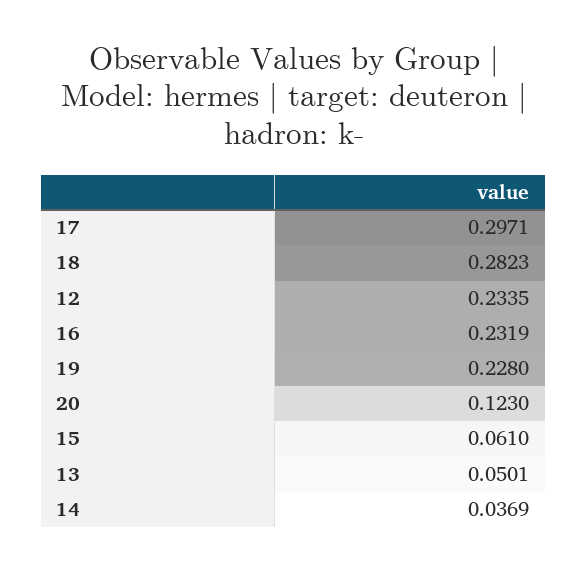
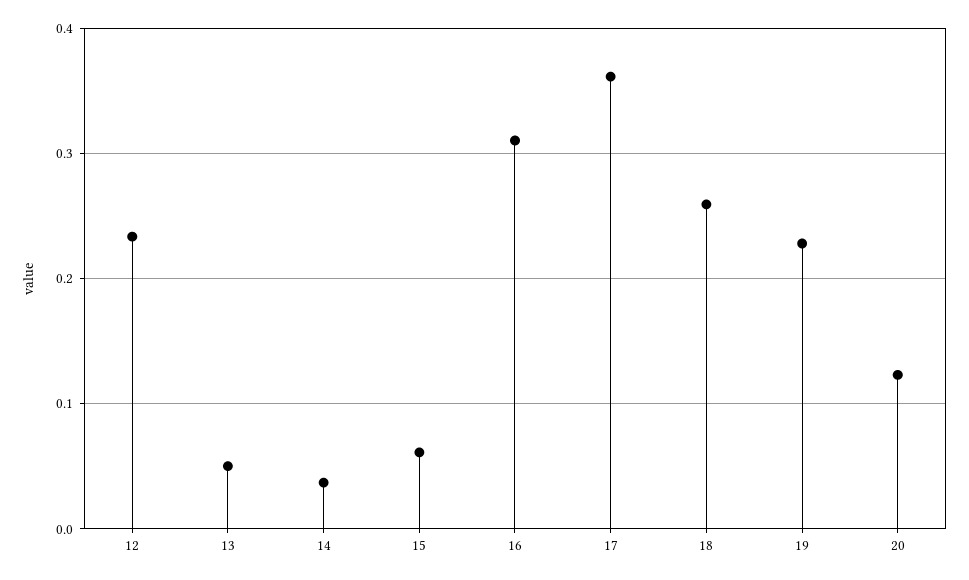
17: 0.2971 -> 0.36
18: 0.2823 -> 0.26
16: 0.2319 -> 0.31

